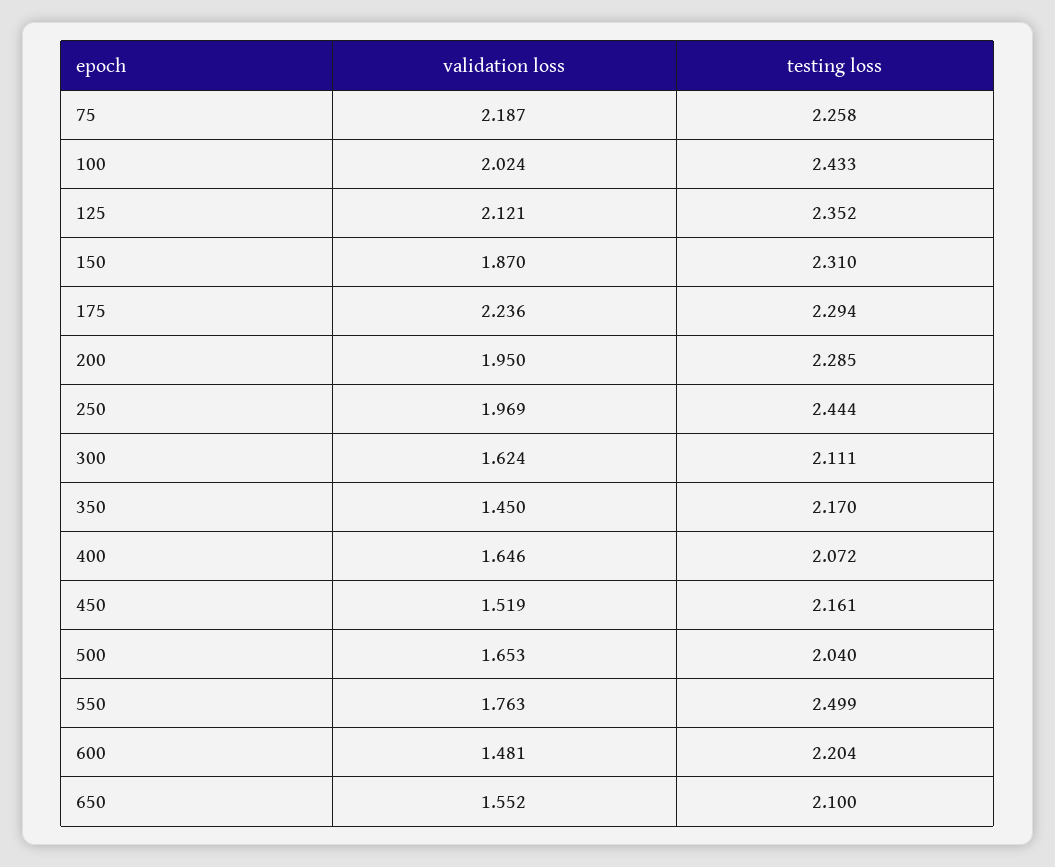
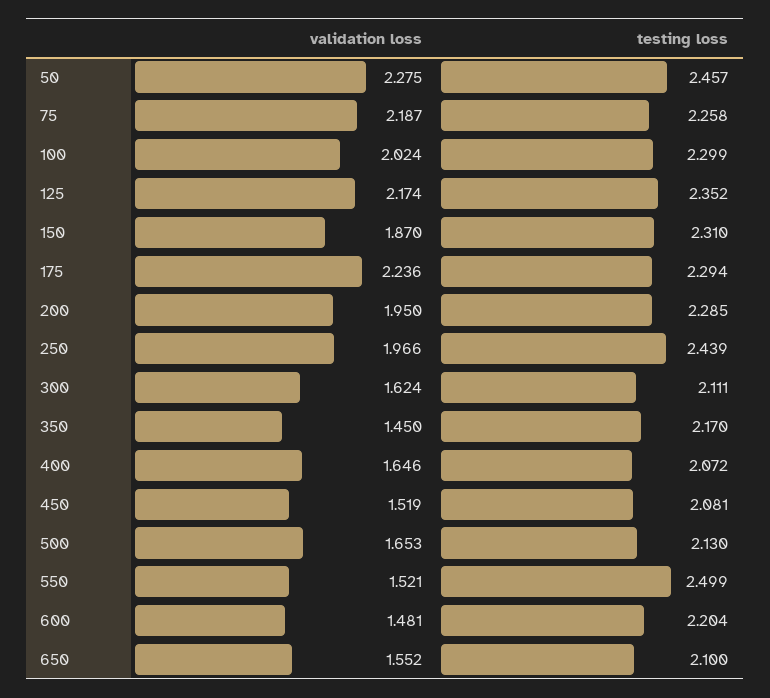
testing loss, 100: 2.433 -> 2.299
validation loss, 125: 2.121 -> 2.174
validation loss, 250: 1.969 -> 1.966
testing loss, 250: 2.444 -> 2.439
testing loss, 450: 2.161 -> 2.081
testing loss, 500: 2.04 -> 2.13
validation loss, 550: 1.763 -> 1.521
validation loss, 50: none -> 2.275
testing loss, 50: none -> 2.457

